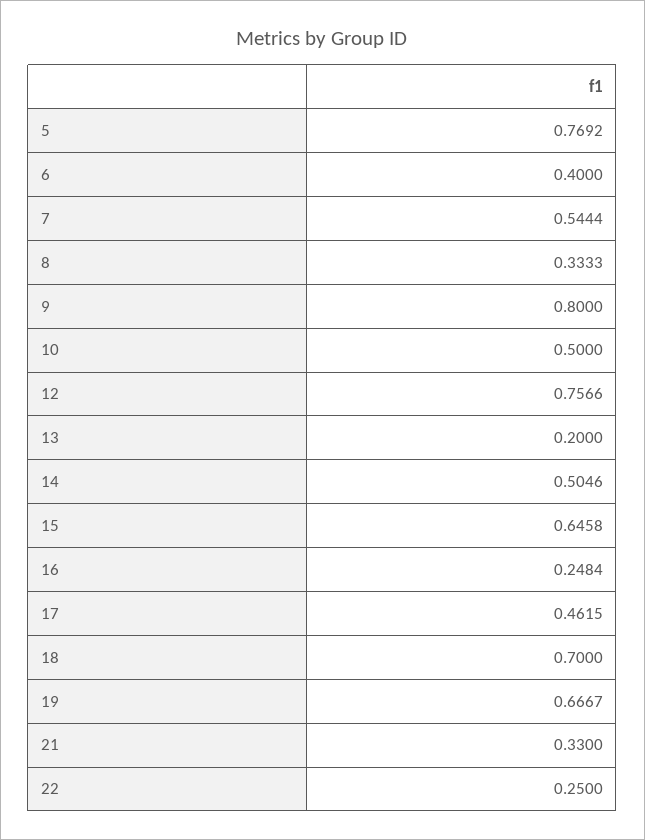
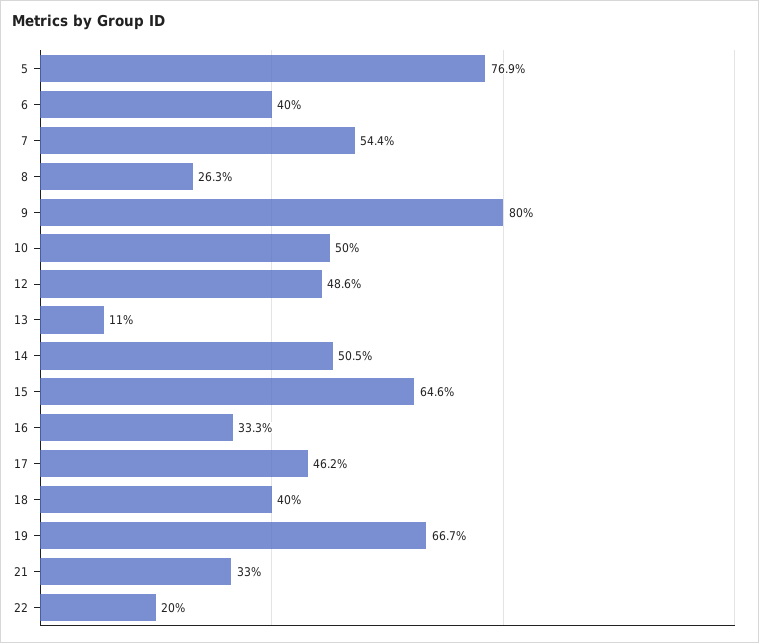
8: 0.3333 -> 0.263
12: 0.7566 -> 0.486
13: 0.2 -> 0.11
16: 0.2484 -> 0.333
18: 0.7 -> 0.4
22: 0.25 -> 0.2

